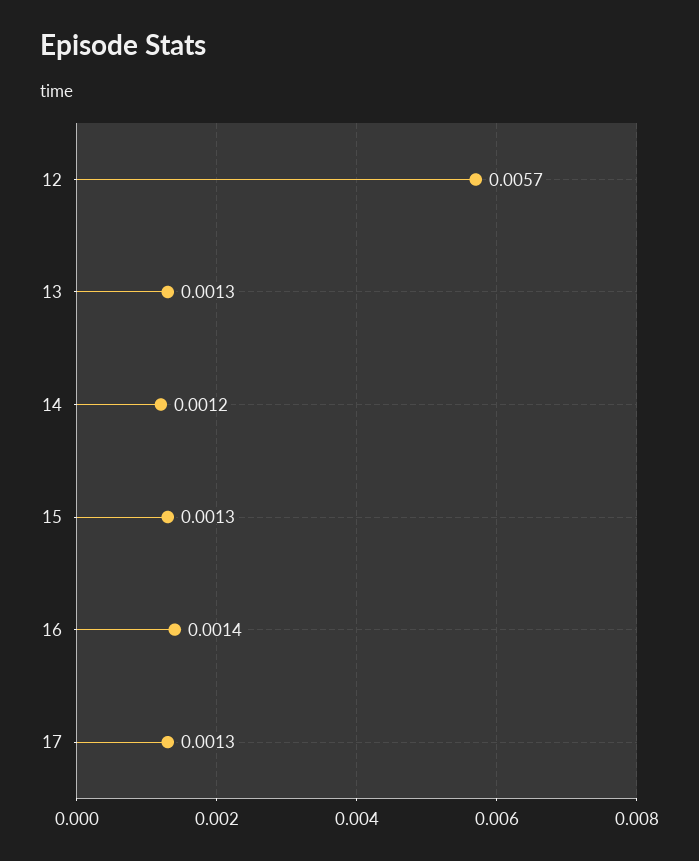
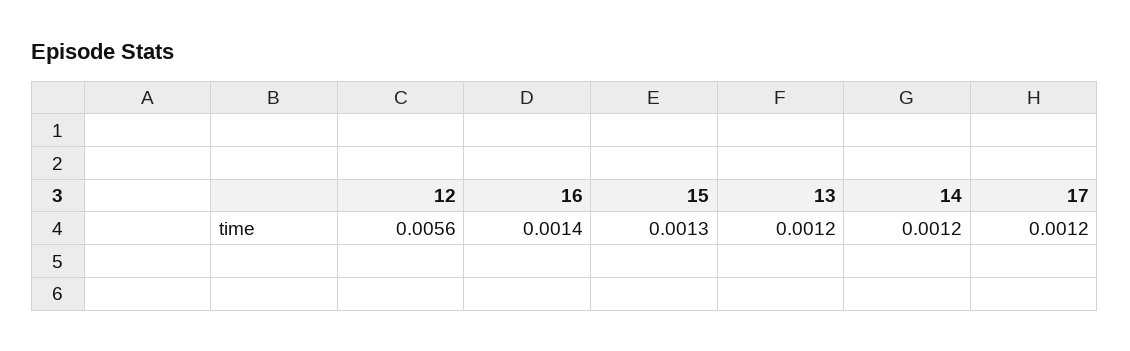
12: 0.0057 -> 0.0056
13: 0.0013 -> 0.0012
17: 0.0013 -> 0.0012

